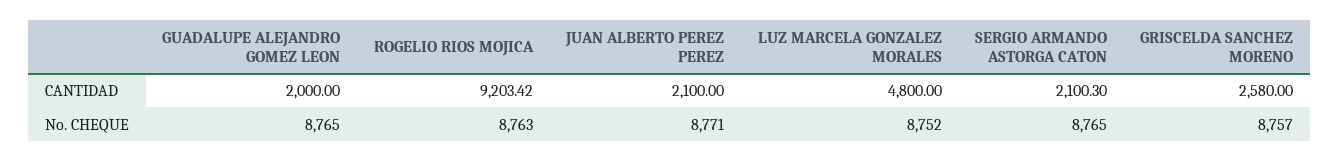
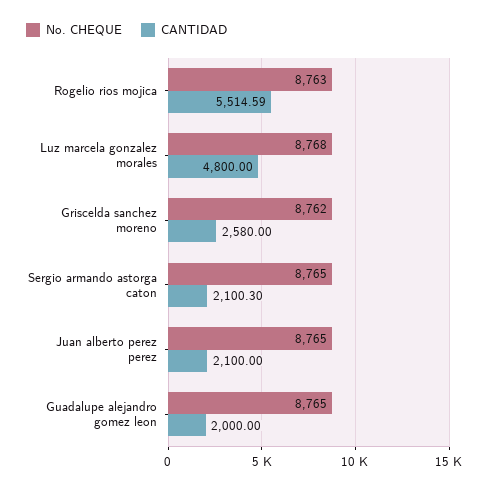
CANTIDAD, ROGELIO RIOS MOJICA: 9203.42 -> 5514.59
No. CHEQUE, JUAN ALBERTO PEREZ PEREZ: 8771 -> 8765
No. CHEQUE, LUZ MARCELA GONZALEZ MORALES: 8752 -> 8768
No. CHEQUE, GRISCELDA SANCHEZ MORENO: 8757 -> 8762

